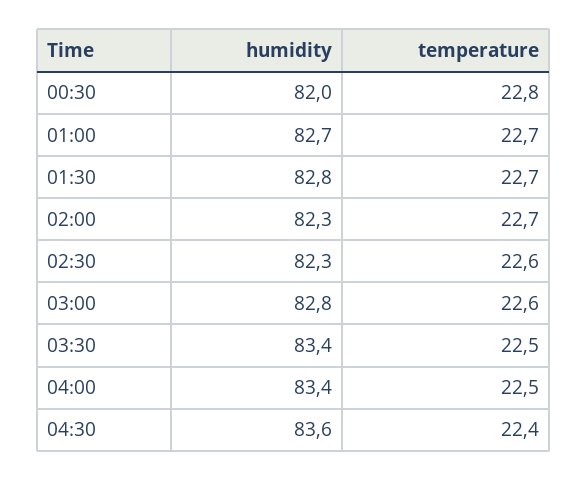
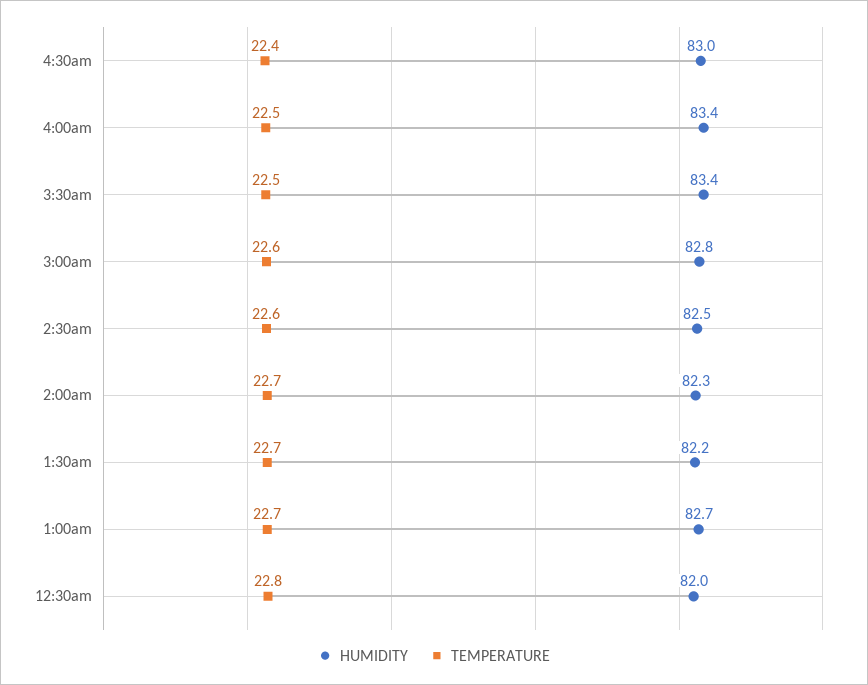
humidity, 01:30: 82.8 -> 82.2
humidity, 02:30: 82.3 -> 82.5
humidity, 04:30: 83.6 -> 83

